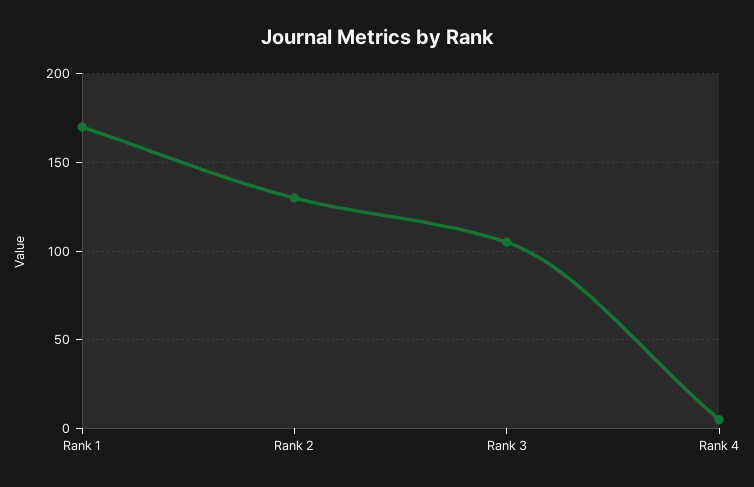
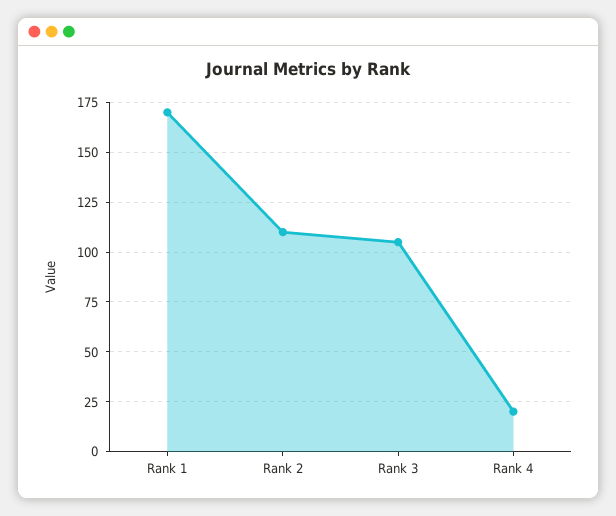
Rank 2: 130 -> 110
Rank 4: 5 -> 20

